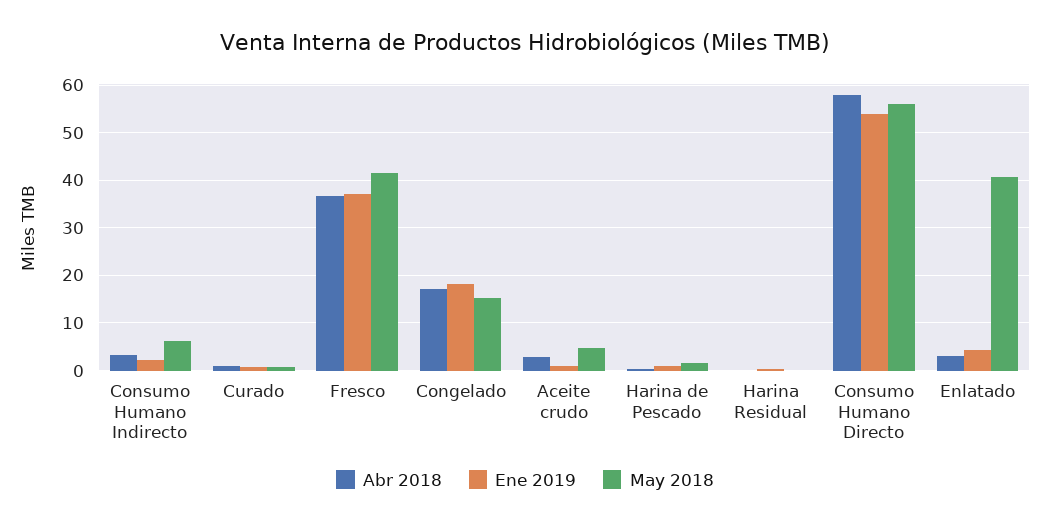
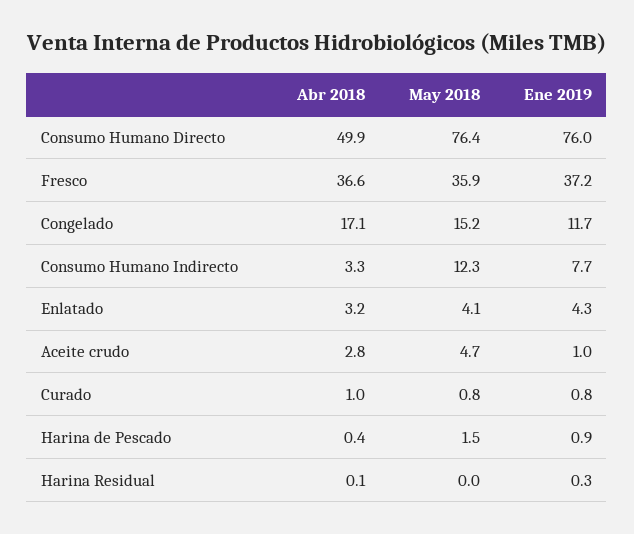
Ene 2019, Consumo Humano Indirecto: 2 -> 7.7
May 2018, Consumo Humano Indirecto: 6 -> 12.3
May 2018, Fresco: 42 -> 35.9
Ene 2019, Congelado: 18 -> 11.7
Abr 2018, Consumo Humano Directo: 58 -> 49.9
Ene 2019, Consumo Humano Directo: 54 -> 76
May 2018, Consumo Humano Directo: 56 -> 76.4
May 2018, Enlatado: 40 -> 4.1

